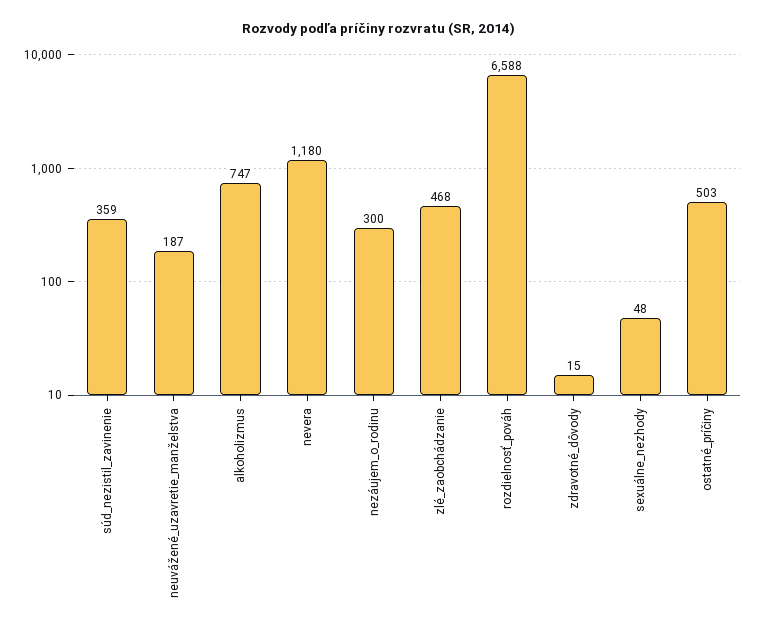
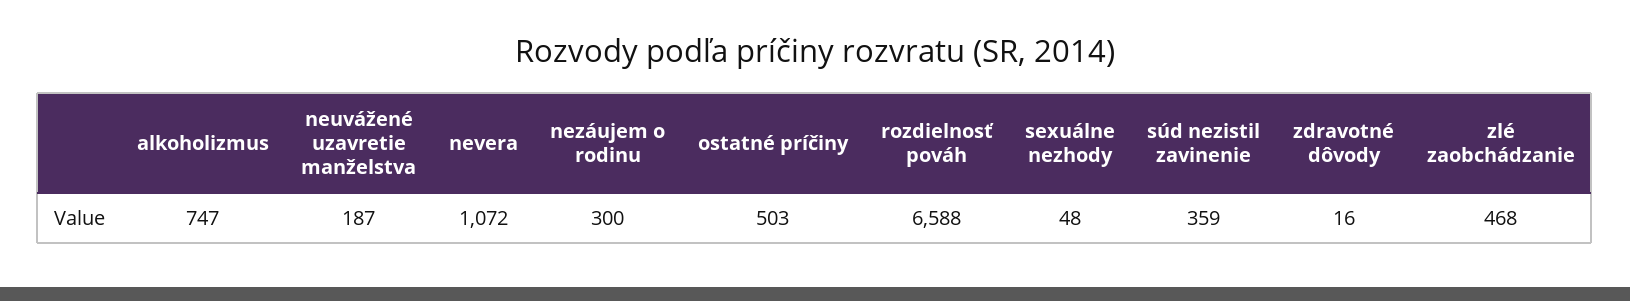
nevera: 1180 -> 1072
zdravotné_dôvody: 15 -> 16

